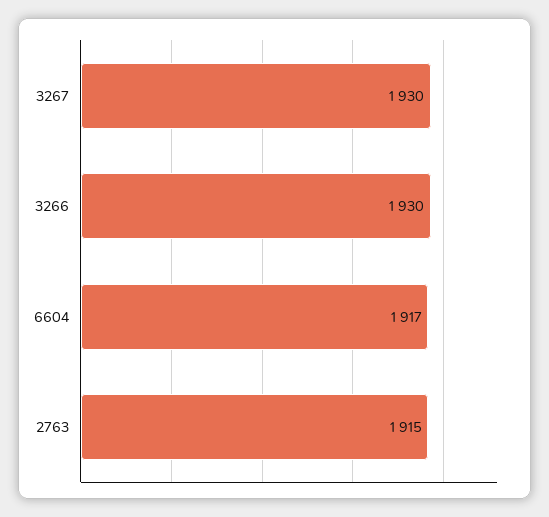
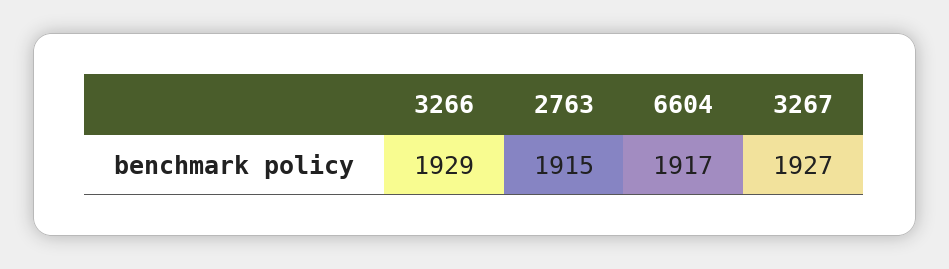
3267: 1930 -> 1927
3266: 1930 -> 1929

